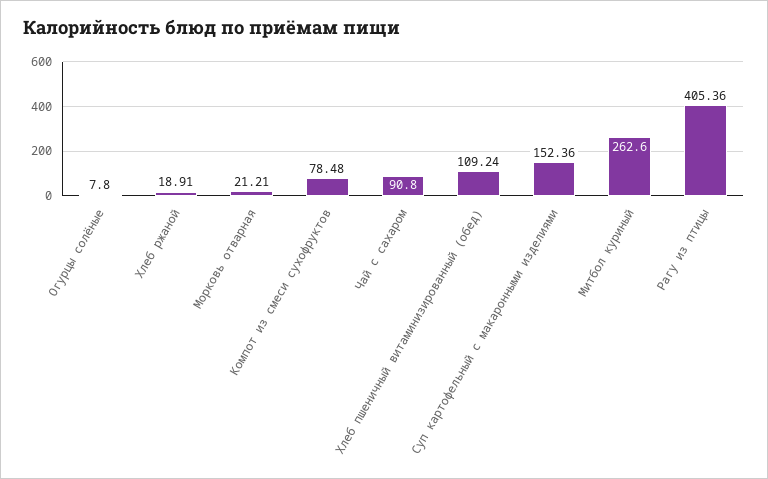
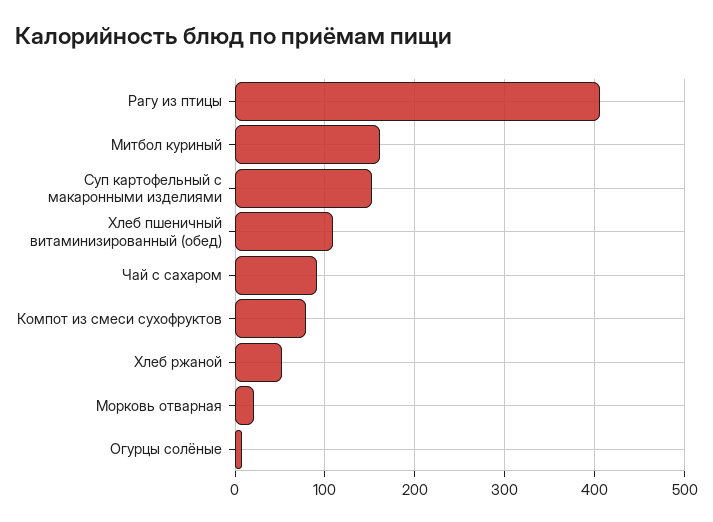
Хлеб ржаной: 18.91 -> 50
Митбол куриный: 262.6 -> 160

